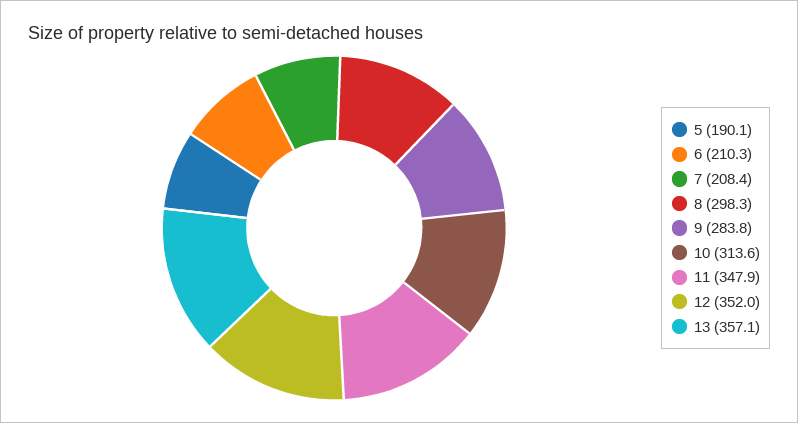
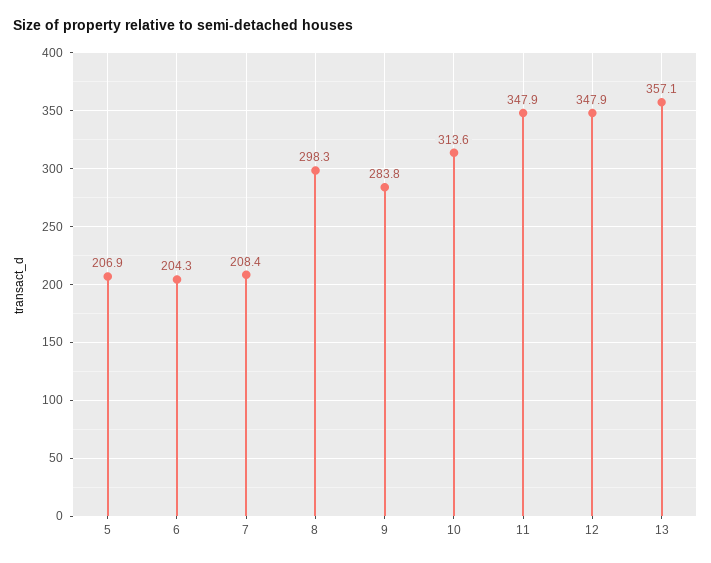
5: 190.1 -> 206.9
6: 210.3 -> 204.3
12: 352 -> 347.9

